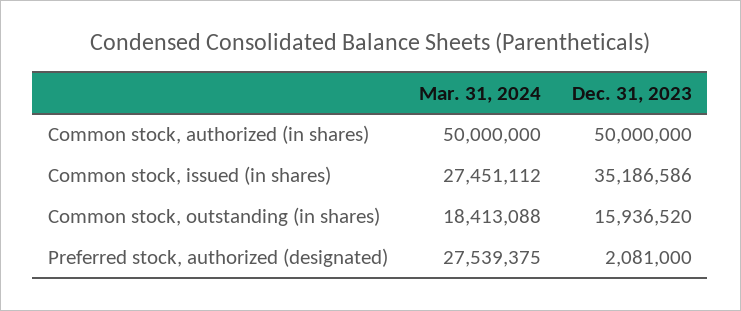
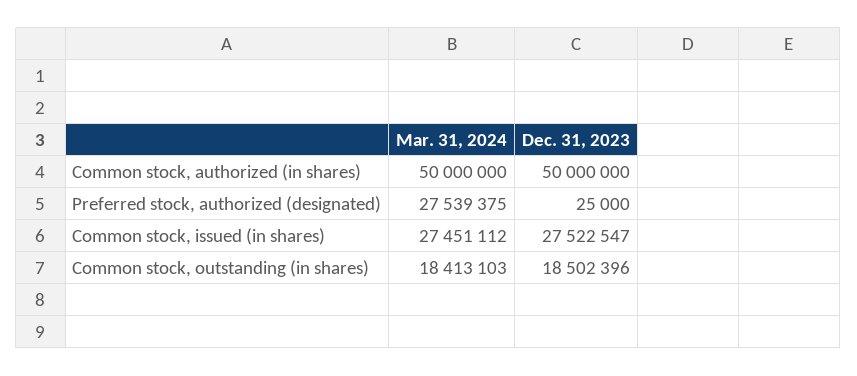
Dec. 31, 2023, Common stock, issued (in shares): 35186586 -> 27522547
Mar. 31, 2024, Common stock, outstanding (in shares): 18413088 -> 18413103
Dec. 31, 2023, Common stock, outstanding (in shares): 15936520 -> 18502396
Dec. 31, 2023, Preferred stock, authorized (designated): 2081000 -> 25000

